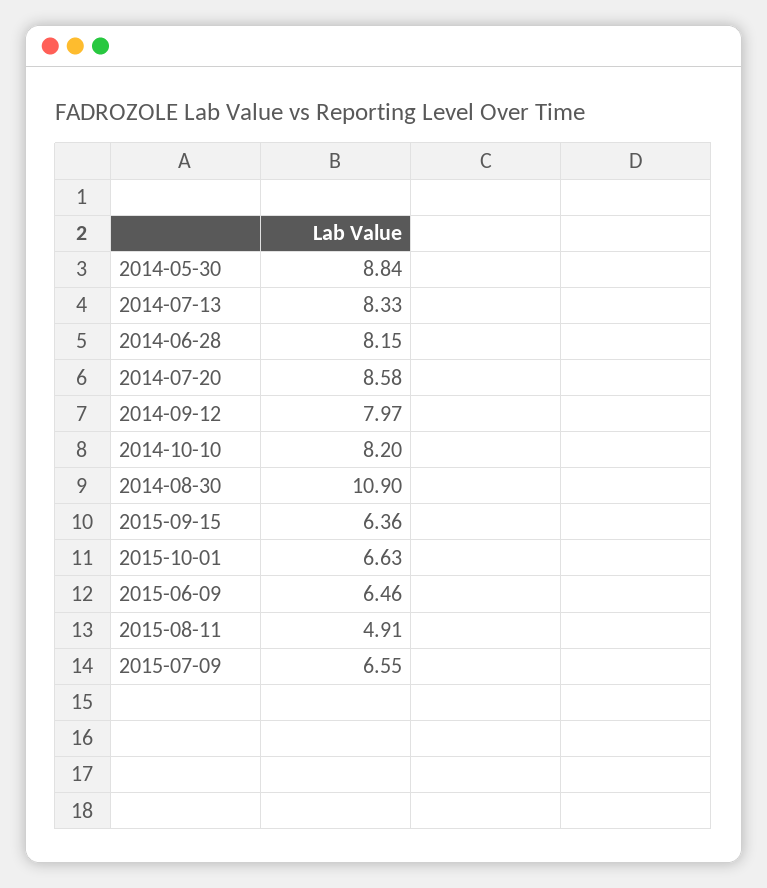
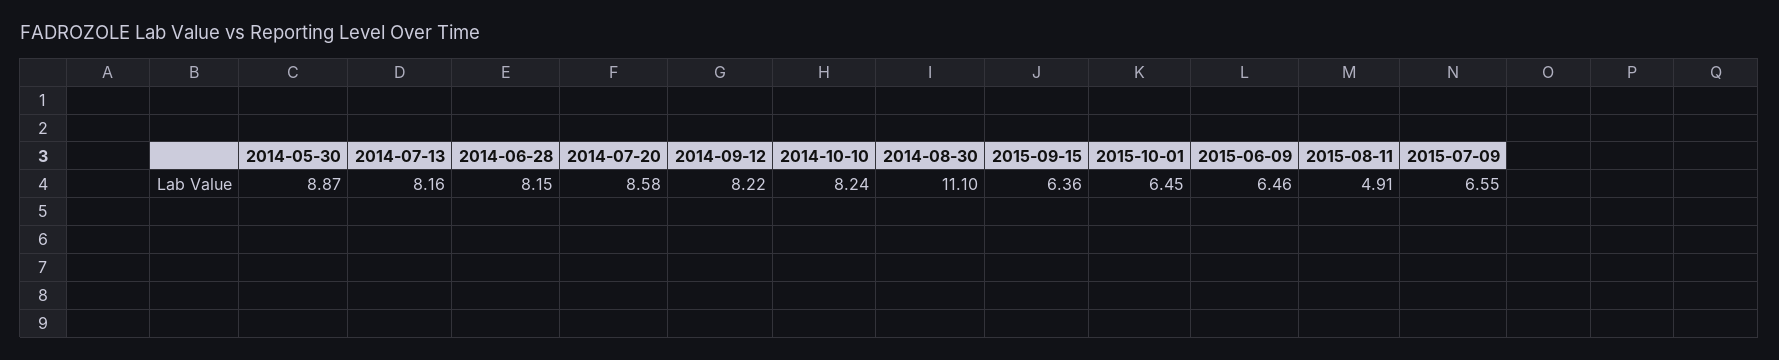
2014-05-30: 8.84 -> 8.87
2014-07-13: 8.33 -> 8.16
2014-09-12: 7.97 -> 8.22
2014-10-10: 8.2 -> 8.24
2014-08-30: 10.9 -> 11.1
2015-10-01: 6.63 -> 6.45

